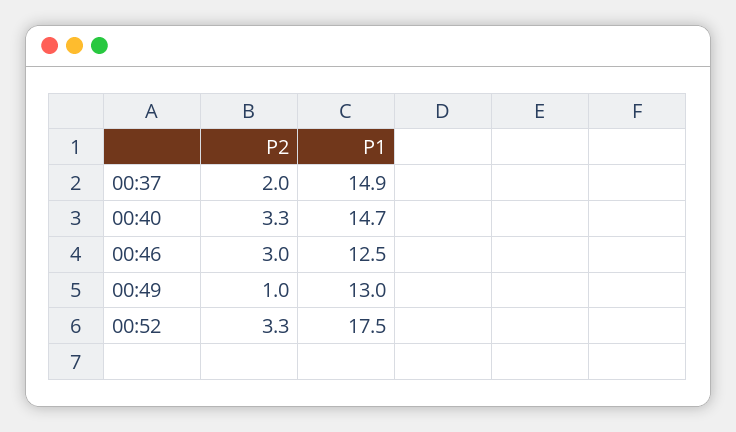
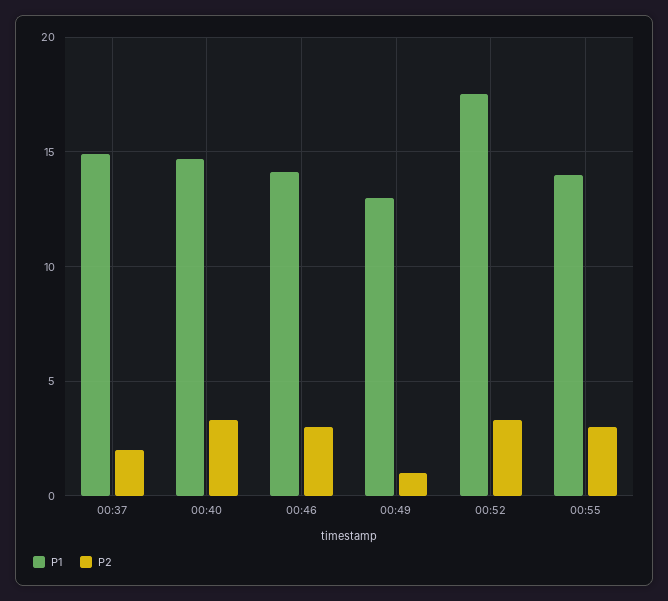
P1, 00:46: 12.5 -> 14
P1, 00:55: none -> 14
P2, 00:55: none -> 3

